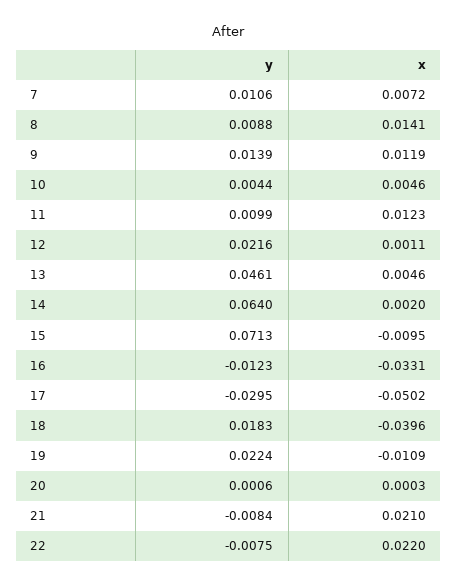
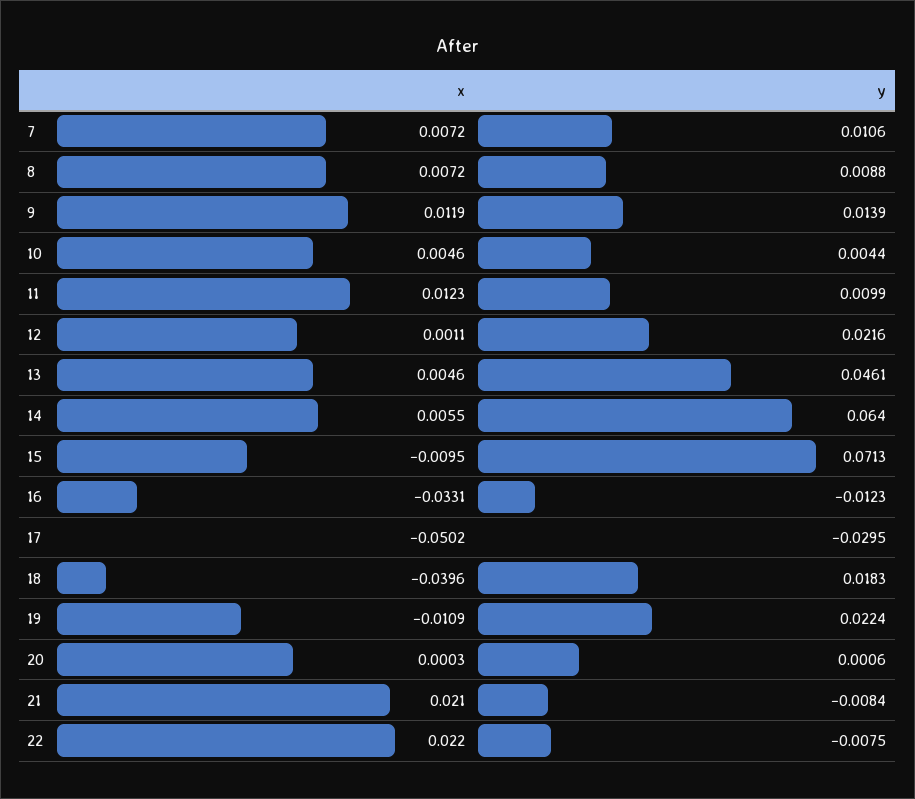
x, 8: 0.0141 -> 0.0072
x, 14: 0.002 -> 0.0055

